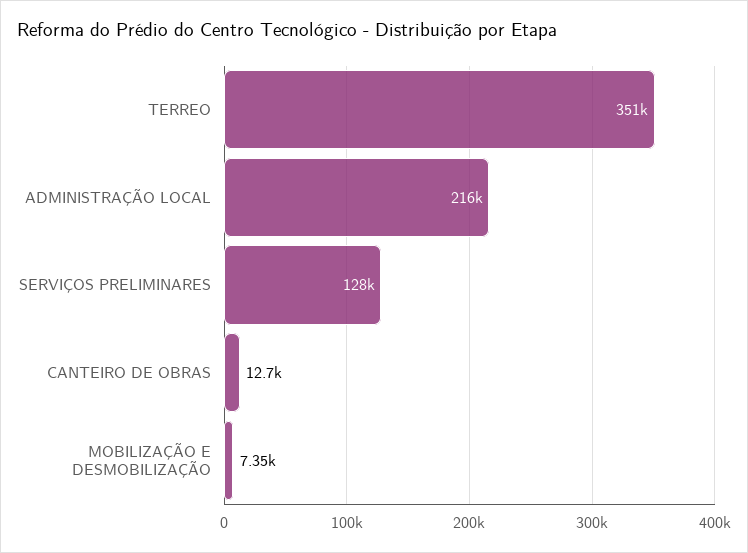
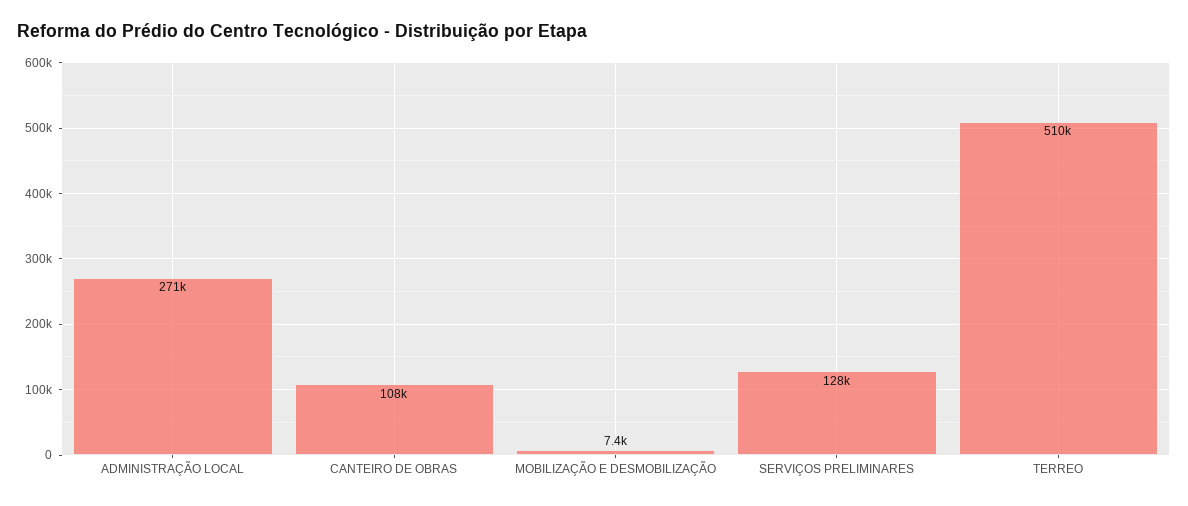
TERREO: 351000 -> 510000
ADMINISTRAÇÃO LOCAL: 216000 -> 271000
CANTEIRO DE OBRAS: 12700 -> 108000

